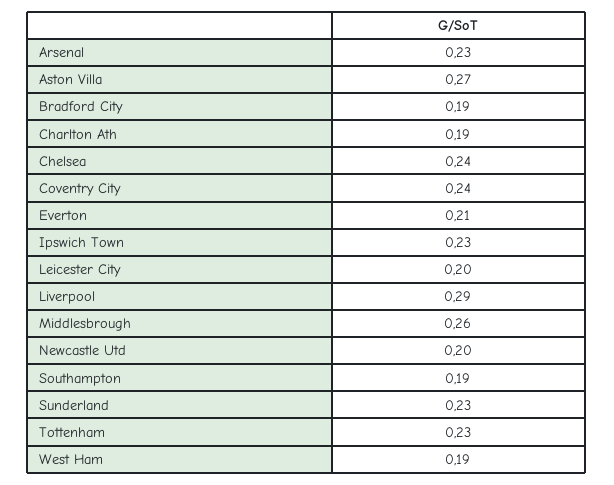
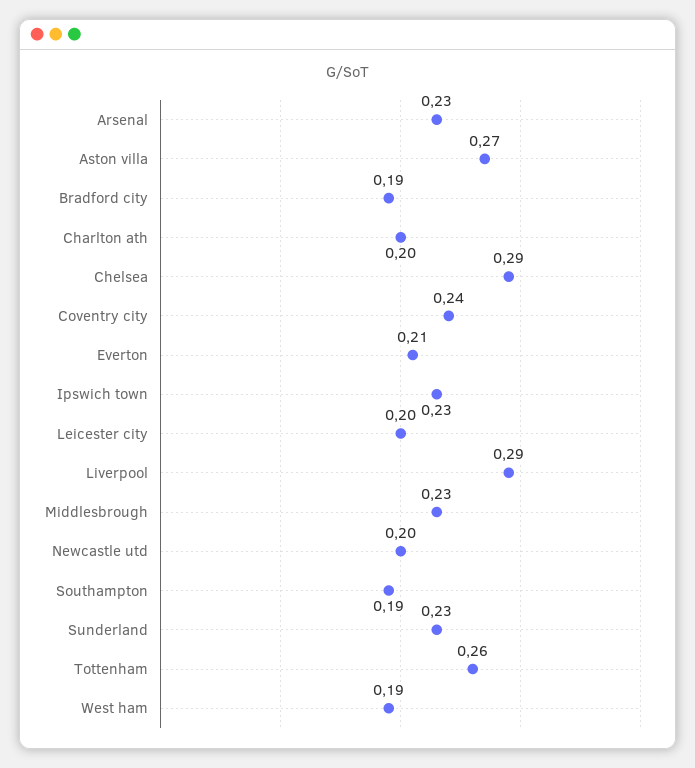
Charlton Ath: 0.19 -> 0.2
Chelsea: 0.24 -> 0.29
Middlesbrough: 0.26 -> 0.23
Tottenham: 0.23 -> 0.26

